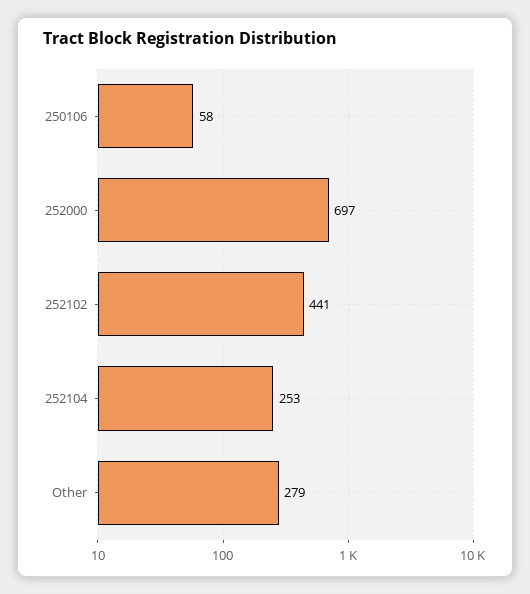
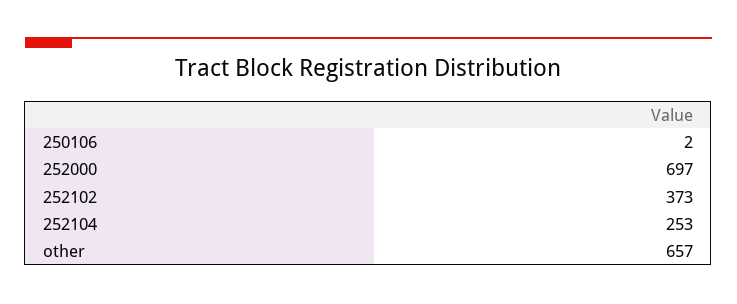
250106: 58 -> 2
252102: 441 -> 373
Other: 279 -> 657

